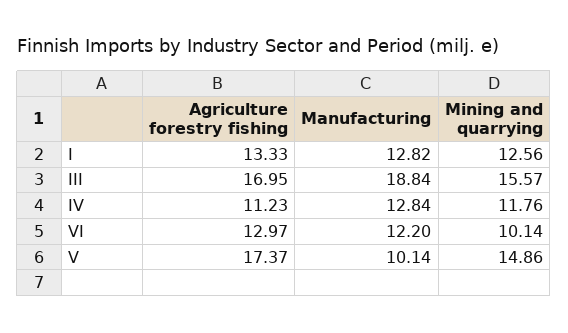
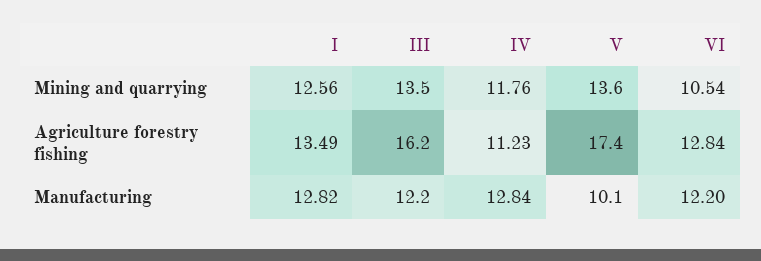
Agriculture forestry fishing, I: 13.33 -> 13.49
Agriculture forestry fishing, III: 16.95 -> 16.2
Manufacturing, III: 18.84 -> 12.2
Mining and quarrying, III: 15.57 -> 13.5
Agriculture forestry fishing, VI: 12.97 -> 12.84
Mining and quarrying, VI: 10.14 -> 10.54
Mining and quarrying, V: 14.86 -> 13.6

